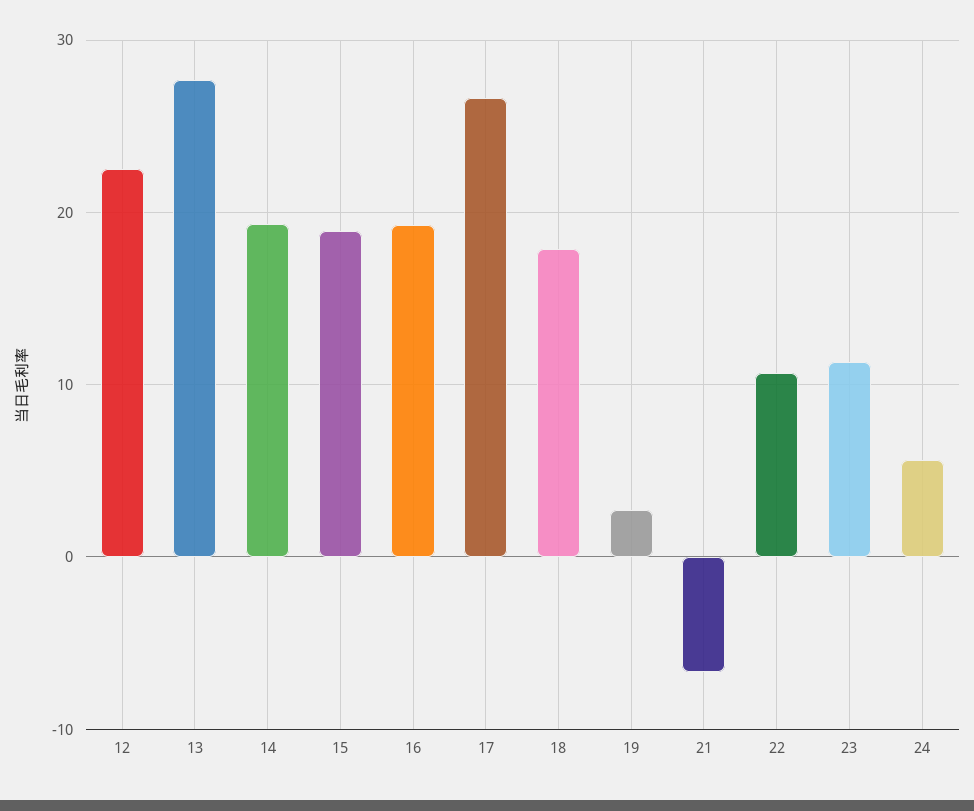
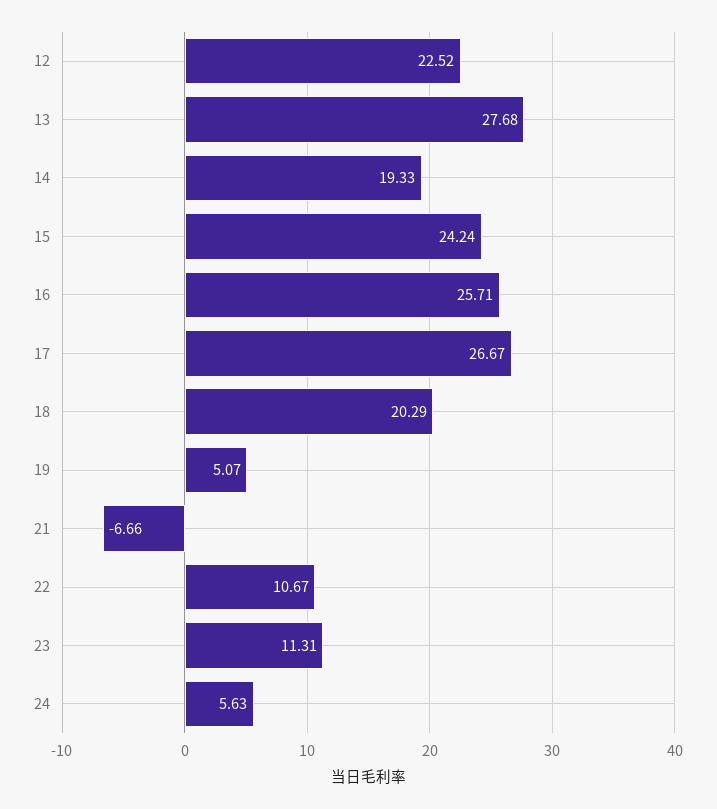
15: 19 -> 24.24
16: 19 -> 25.71
18: 18 -> 20.29
19: 3 -> 5.07

